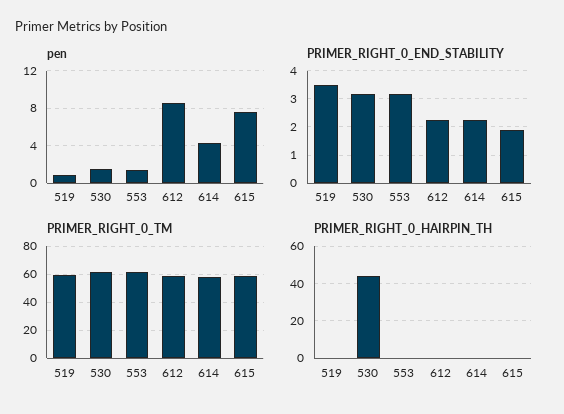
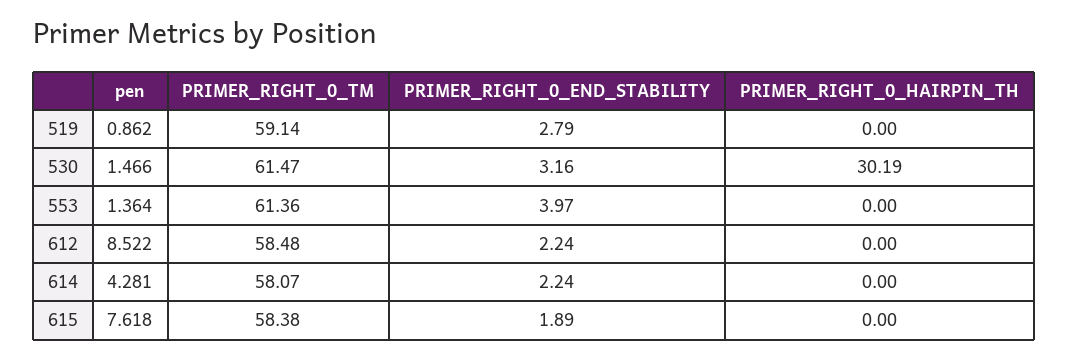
PRIMER_RIGHT_0_END_STABILITY, 519: 3.5 -> 2.79
PRIMER_RIGHT_0_END_STABILITY, 553: 3.25 -> 3.97
PRIMER_RIGHT_0_HAIRPIN_TH, 530: 45 -> 30.19

